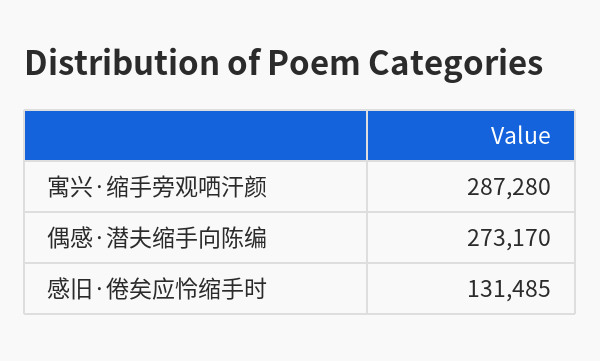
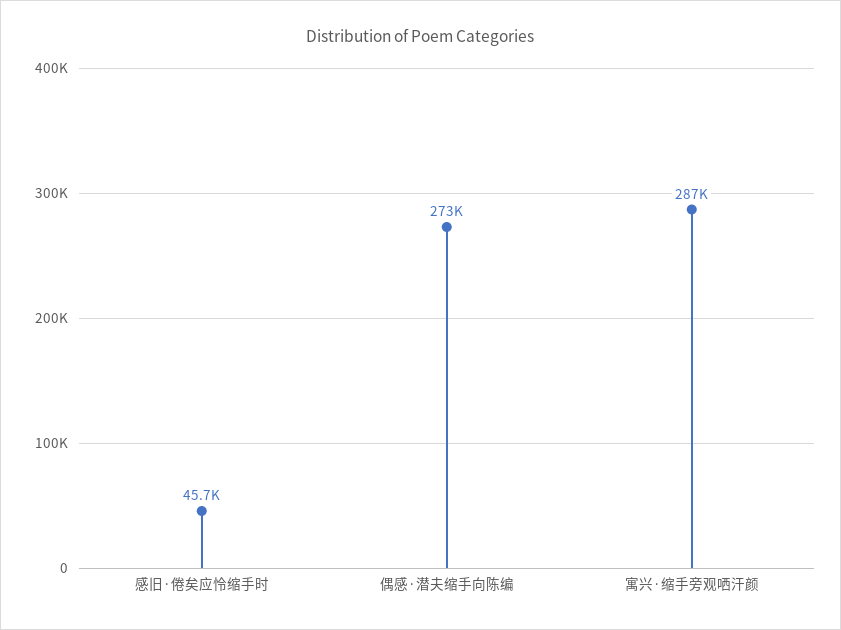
感旧·倦矣应怜缩手时: 131485 -> 45700

